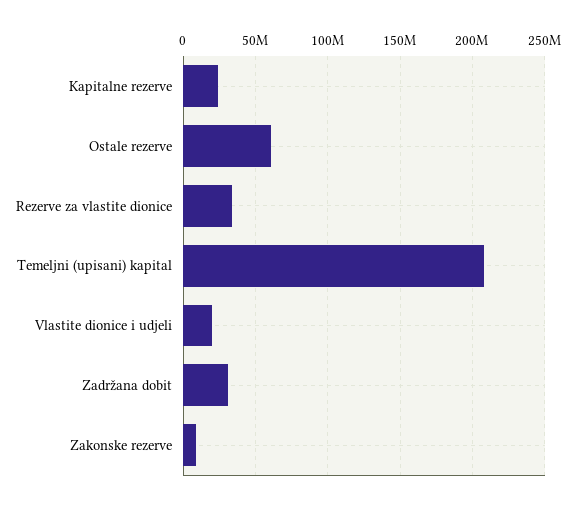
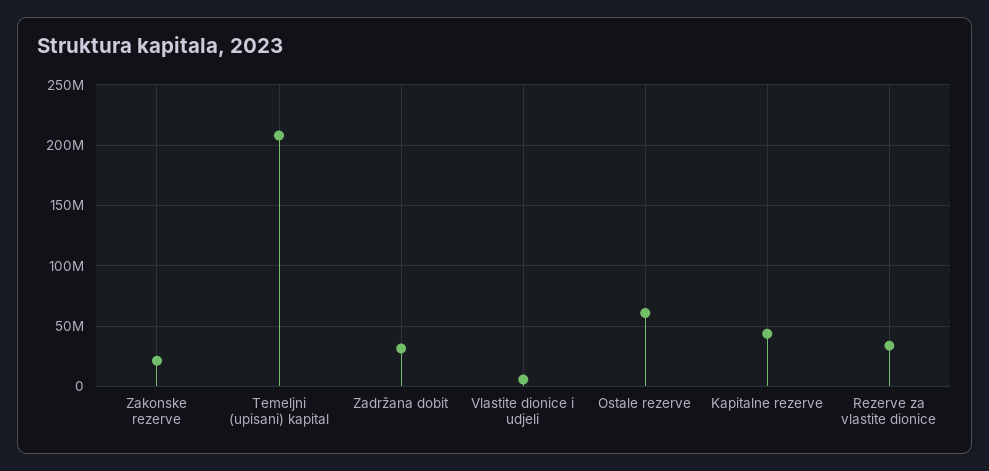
Kapitalne rezerve: 25000000 -> 45000000
Vlastite dionice i udjeli: 20000000 -> 5000000
Zakonske rezerve: 10000000 -> 20000000

